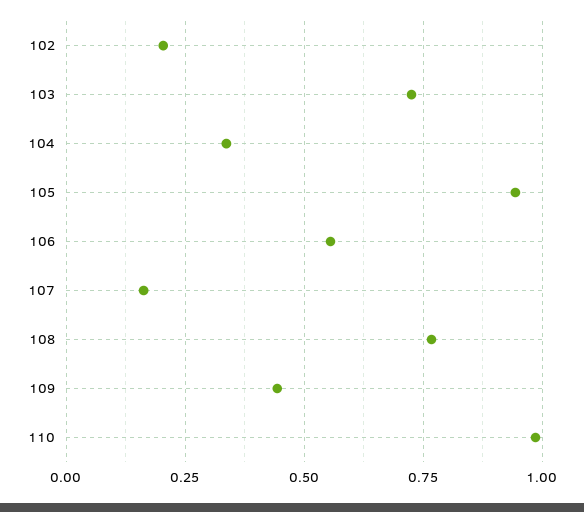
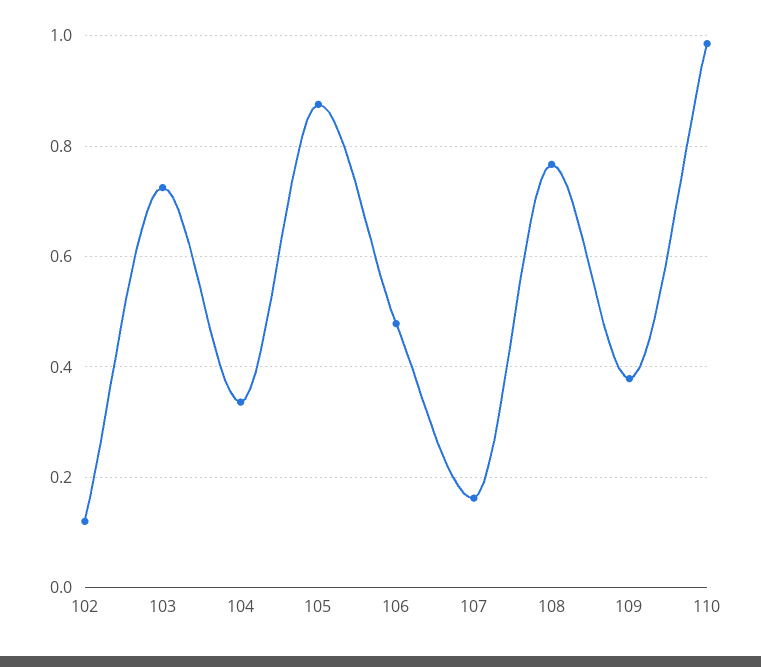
102: 0.2 -> 0.12
105: 0.95 -> 0.88
106: 0.55 -> 0.48
109: 0.45 -> 0.38

